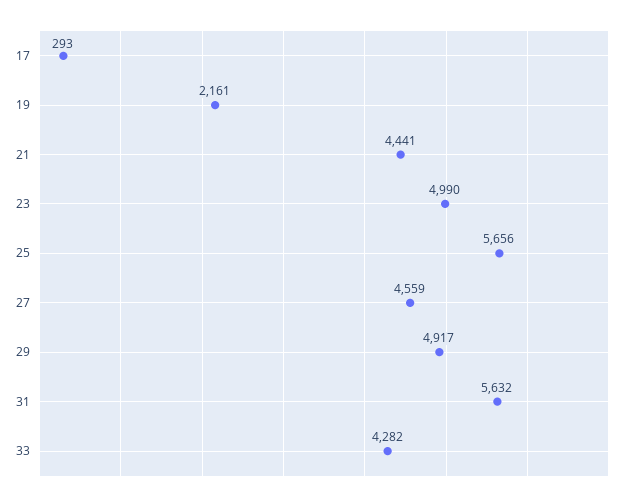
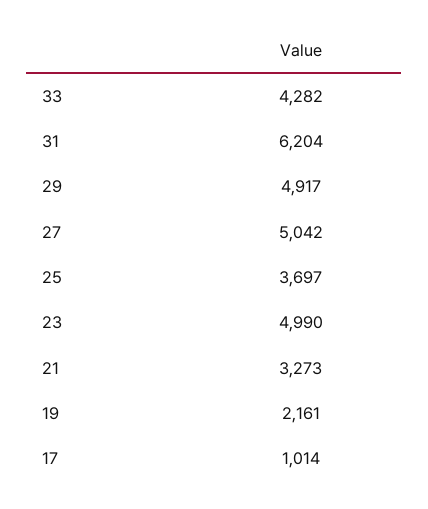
17: 293 -> 1014
21: 4441 -> 3273
25: 5656 -> 3697
27: 4559 -> 5042
31: 5632 -> 6204

